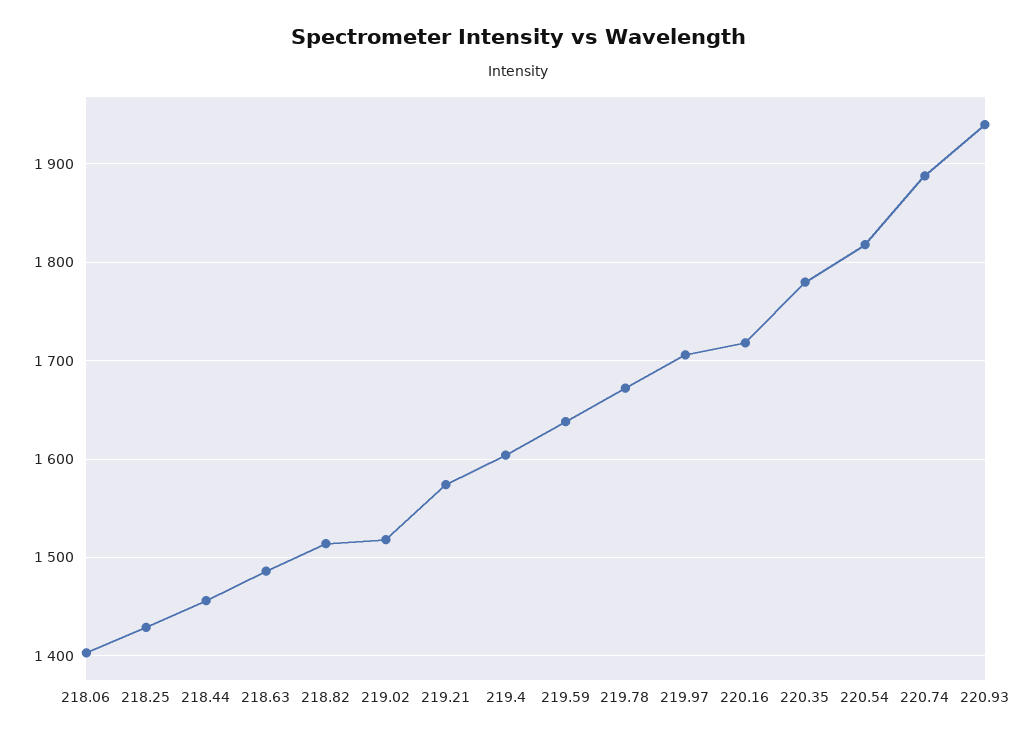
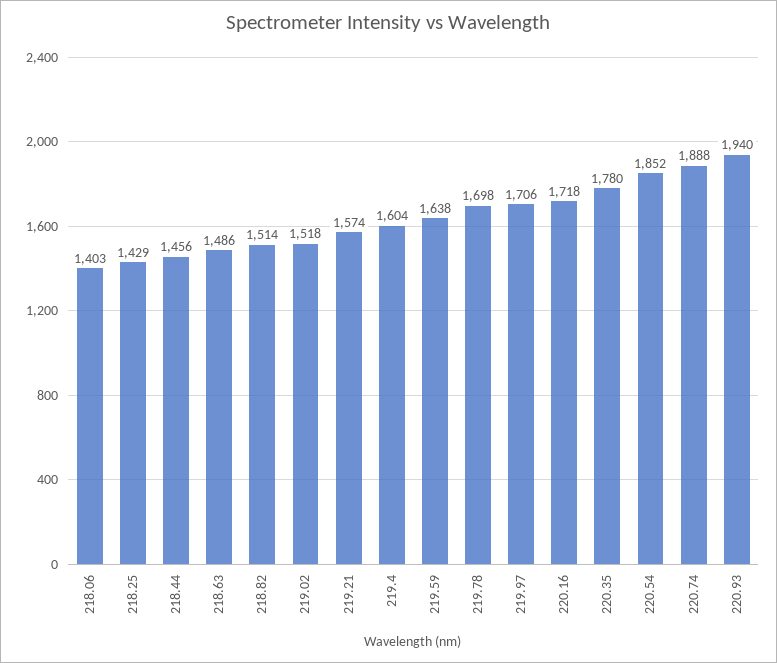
219.78: 1670 -> 1698
220.54: 1820 -> 1852

